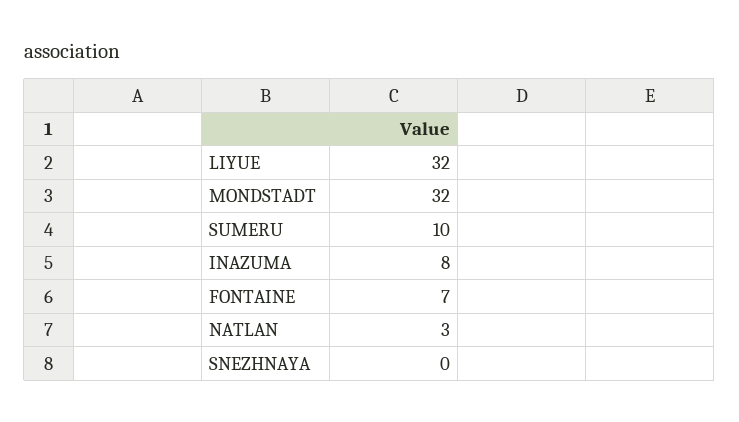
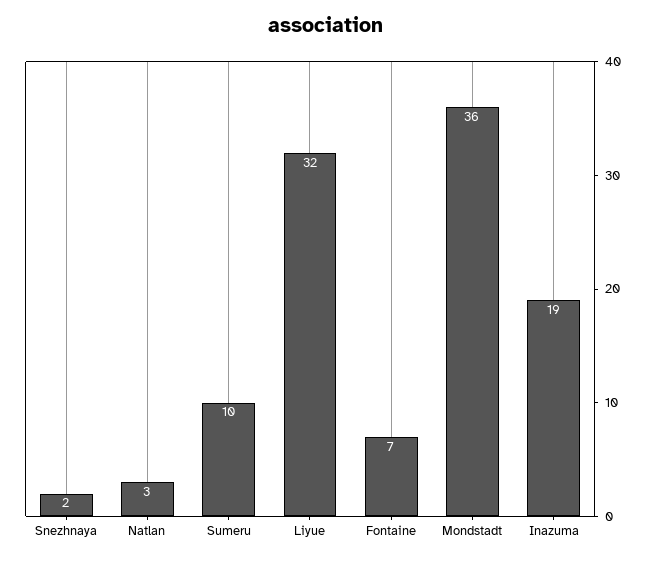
MONDSTADT: 32 -> 36
INAZUMA: 8 -> 19
SNEZHNAYA: 0 -> 2

